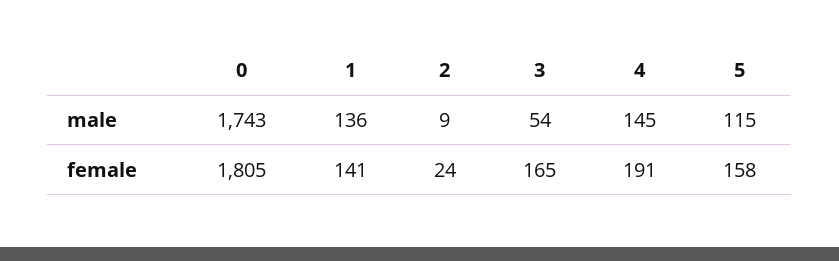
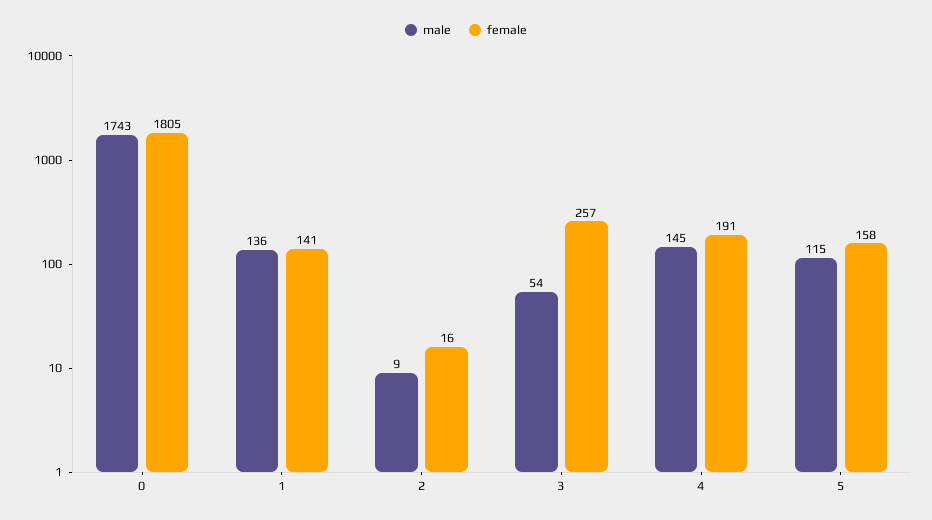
female, 2: 24 -> 16
female, 3: 165 -> 257

